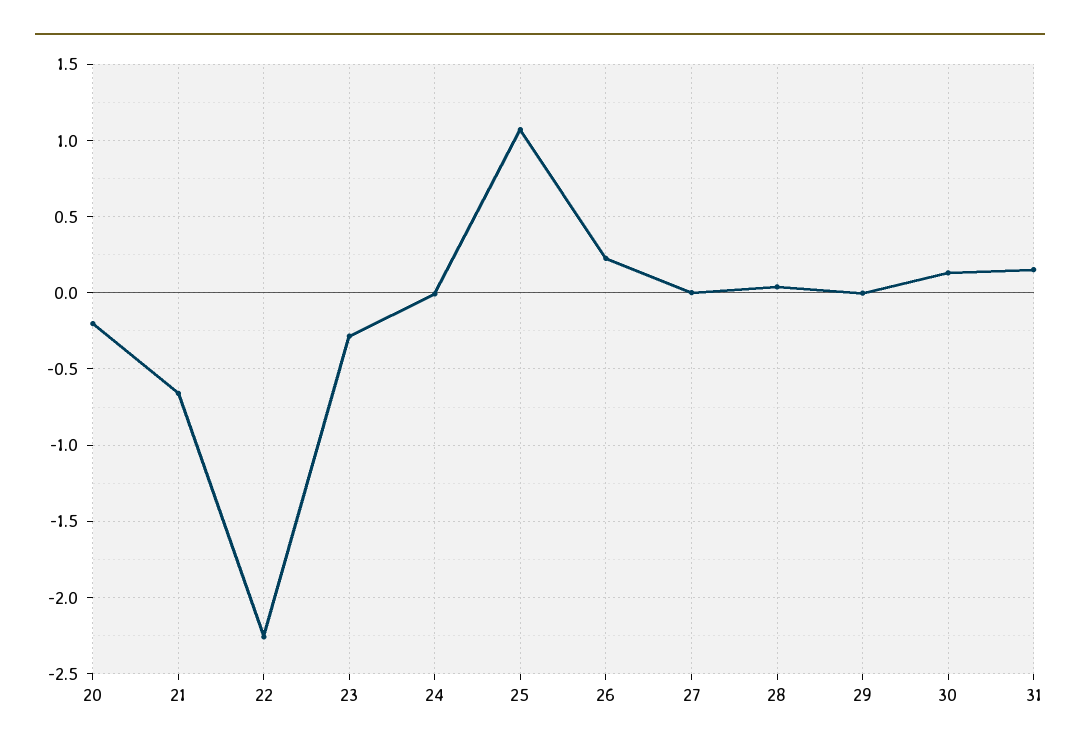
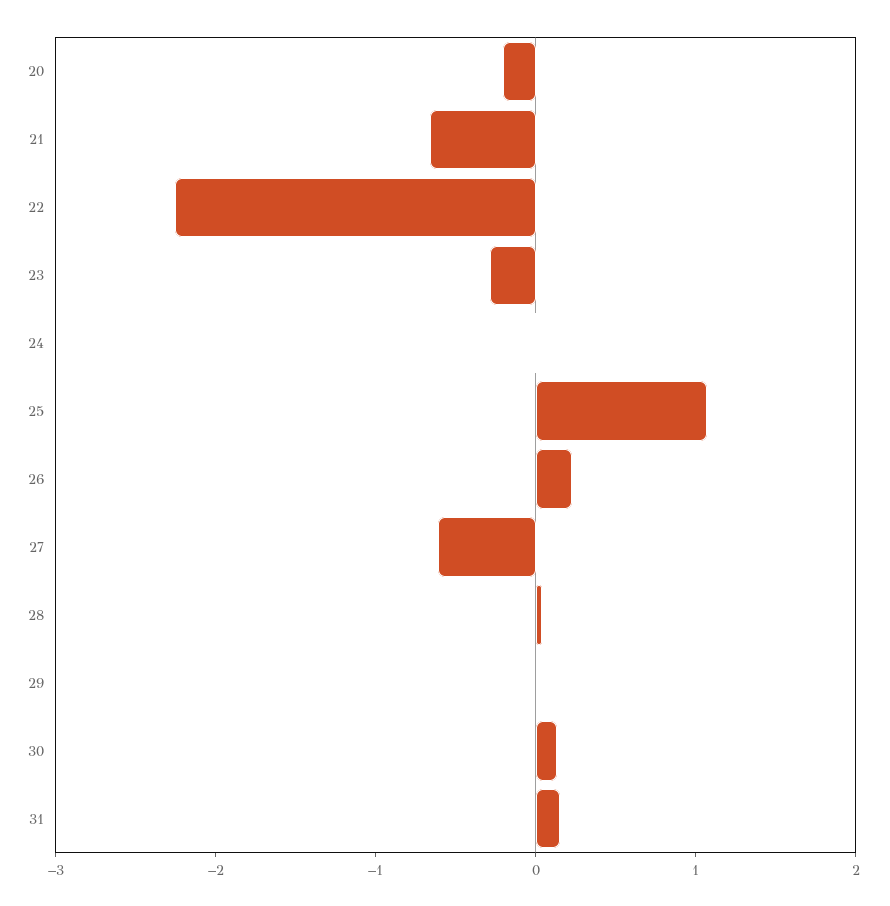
27: 0 -> -0.6

